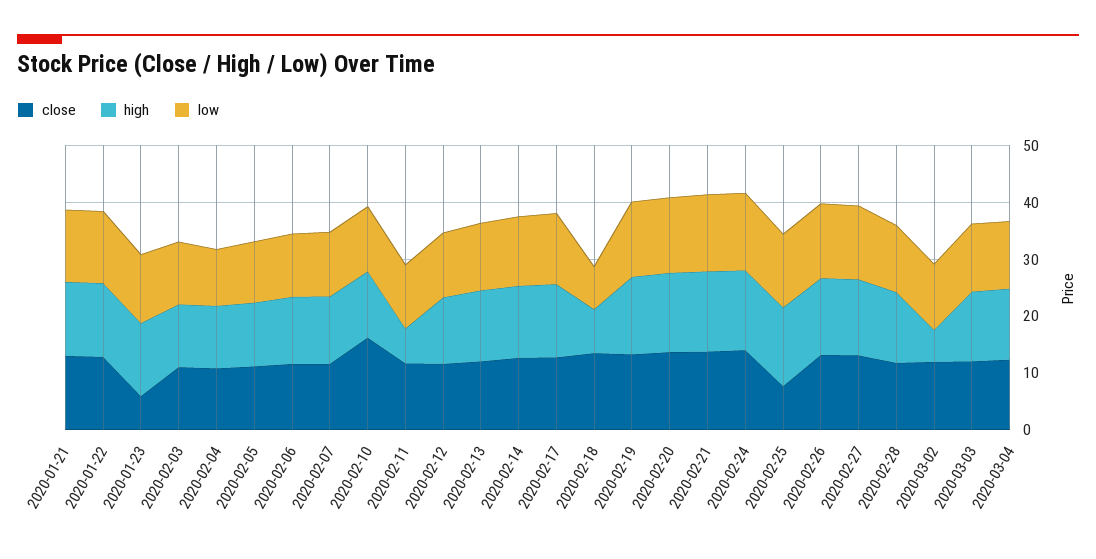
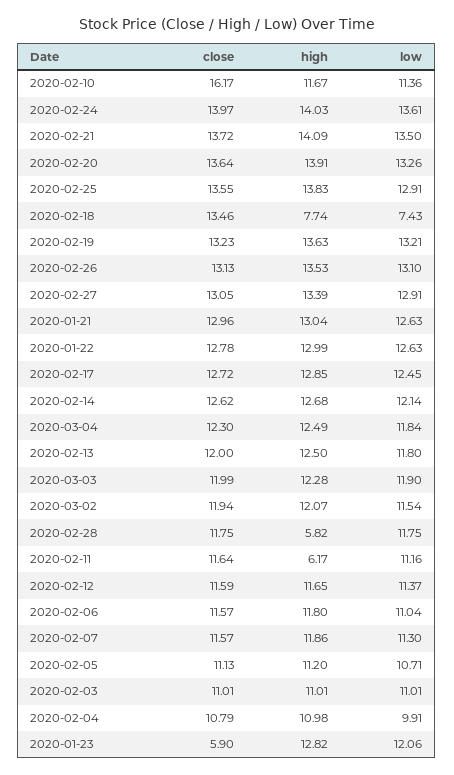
close, 2020-02-25: 8 -> 13.55
high, 2020-02-28: 12 -> 5.82
high, 2020-03-02: 6 -> 12.07

